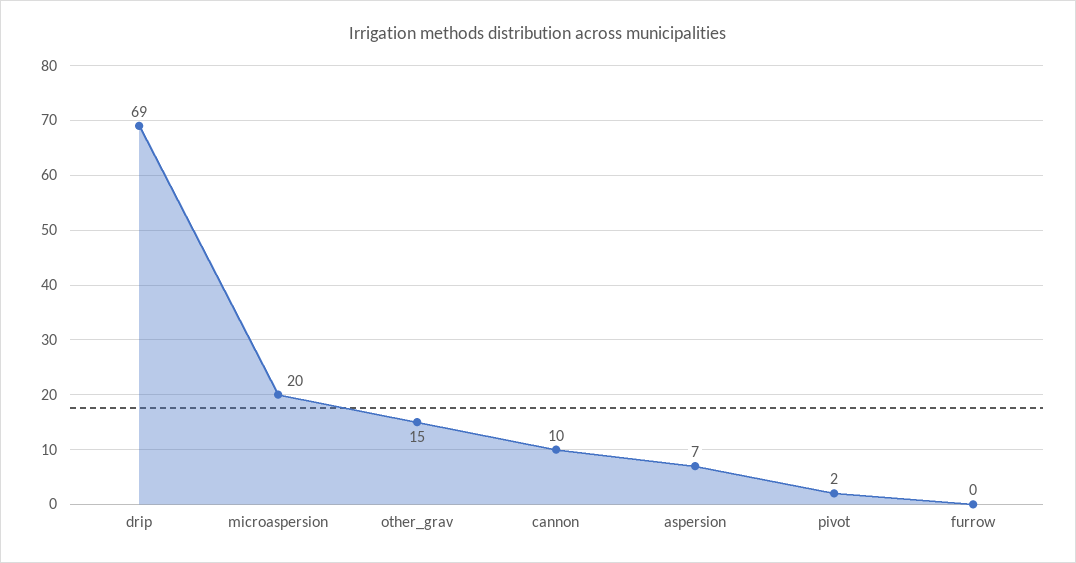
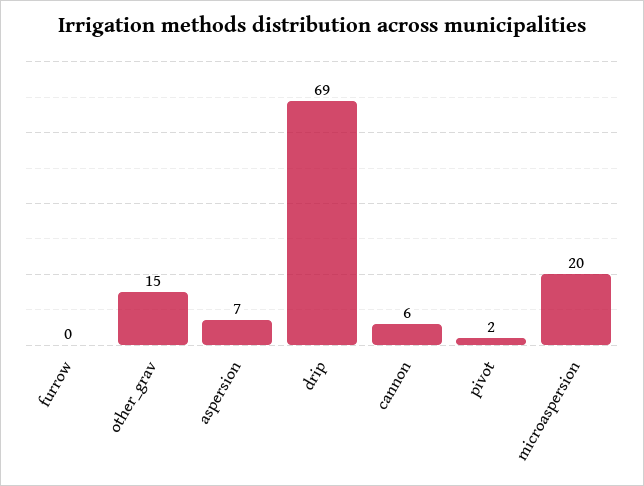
cannon: 10 -> 6

